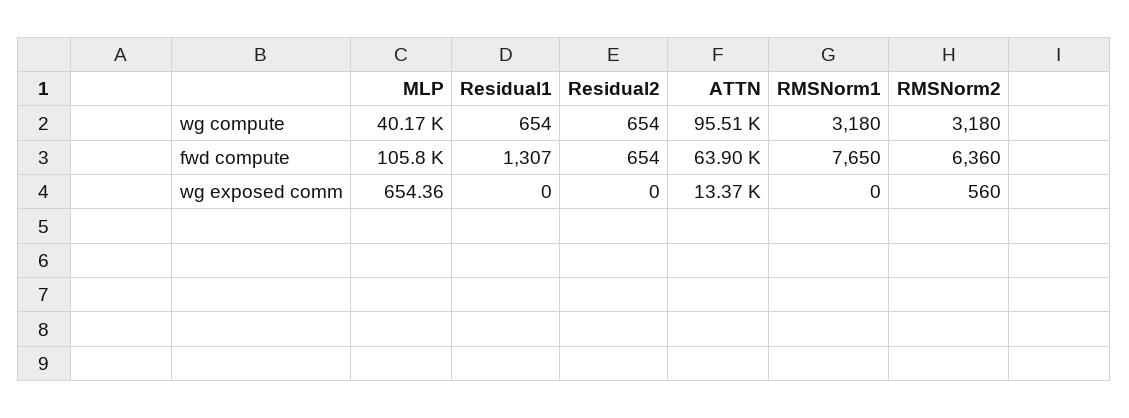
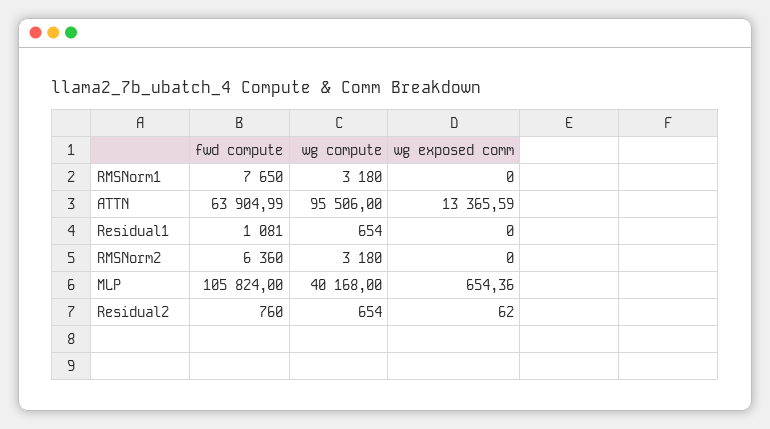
Residual1, fwd compute: 1307 -> 1081
Residual2, fwd compute: 654 -> 760
Residual2, wg exposed comm: 0 -> 62
RMSNorm2, wg exposed comm: 560 -> 0

